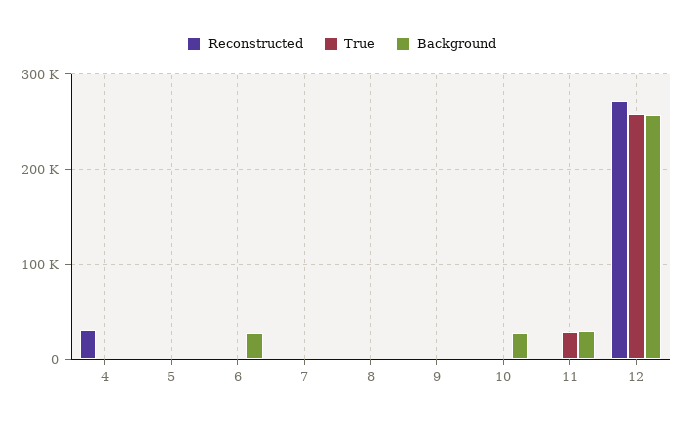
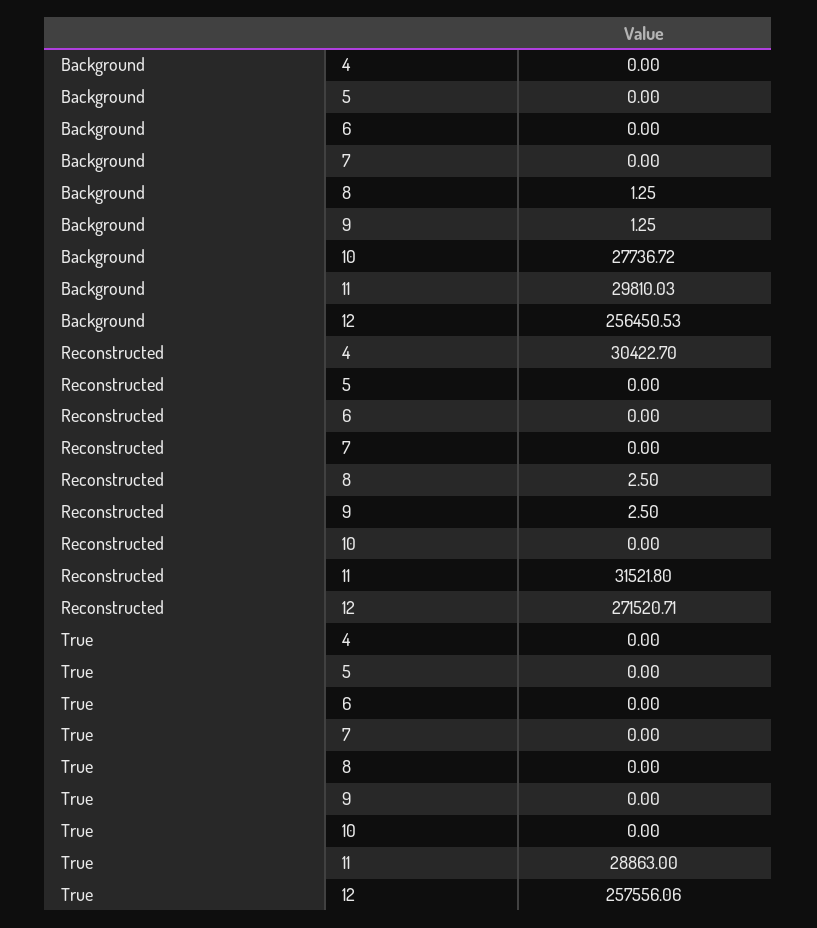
Background, 6: 30000 -> 0
Reconstructed, 11: 0 -> 31521.8

